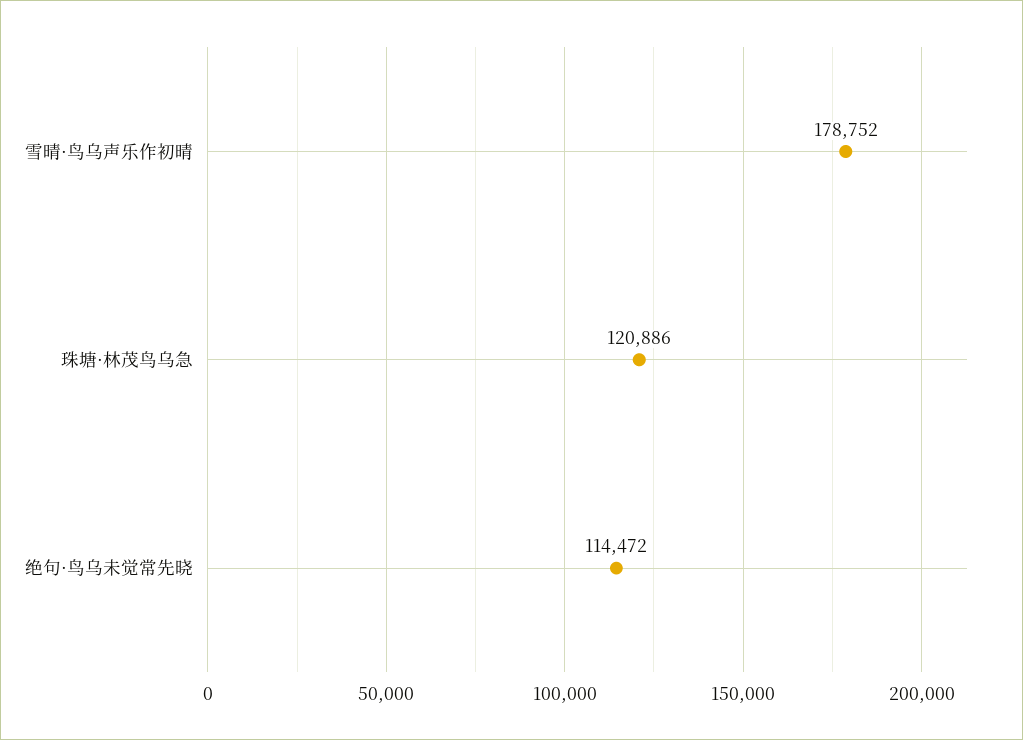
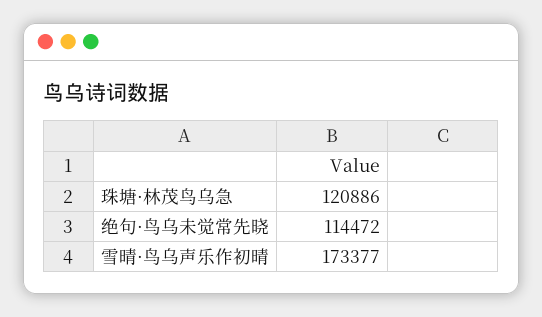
雪晴·鸟乌声乐作初晴: 178752 -> 173377

